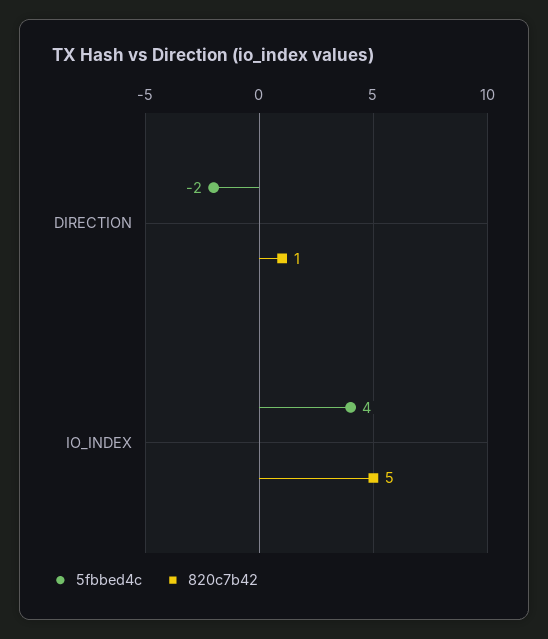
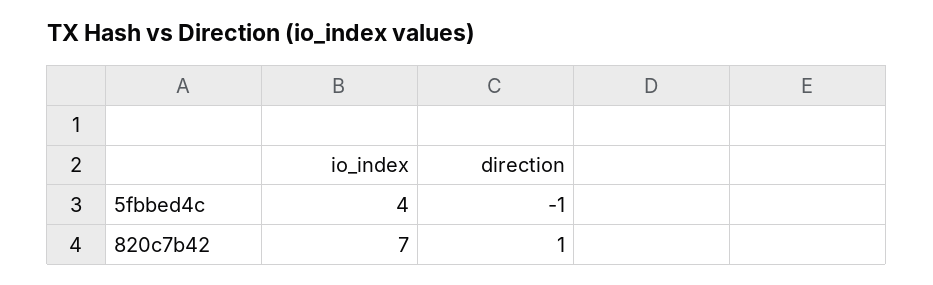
5fbbed4c, DIRECTION: -2 -> -1
820c7b42, IO_INDEX: 5 -> 7

